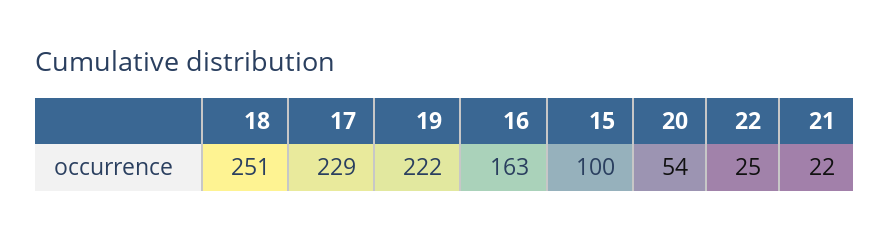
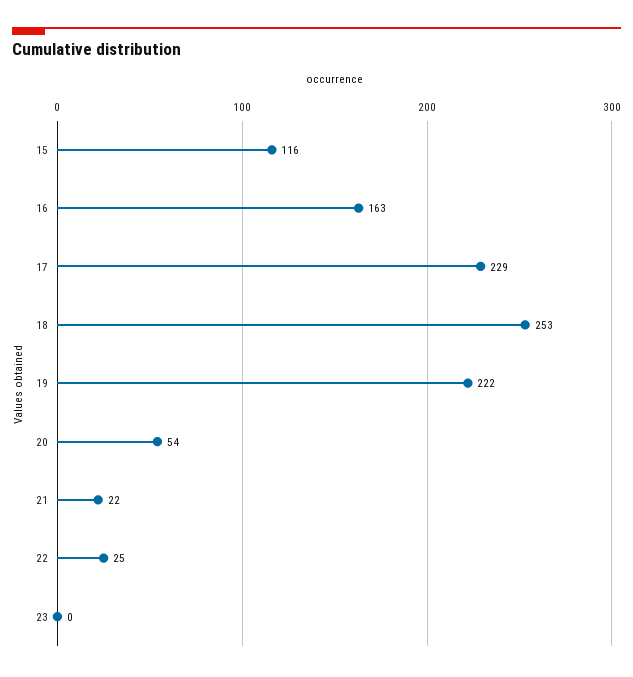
18: 251 -> 253
15: 100 -> 116
23: none -> 0

